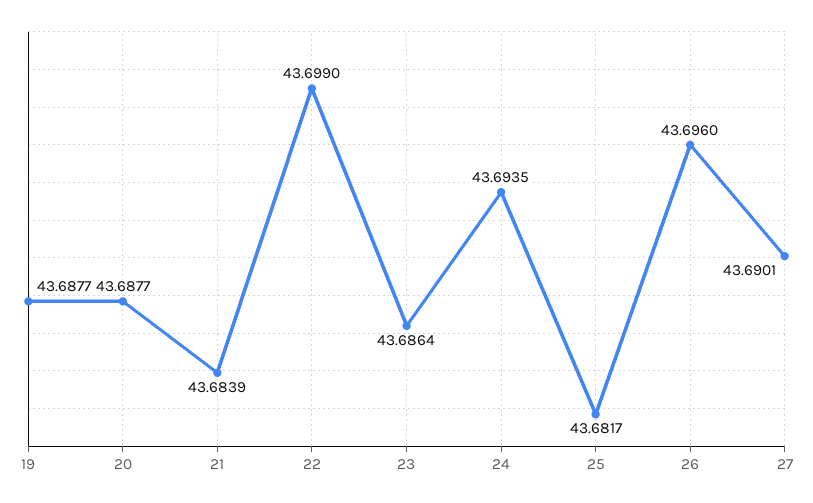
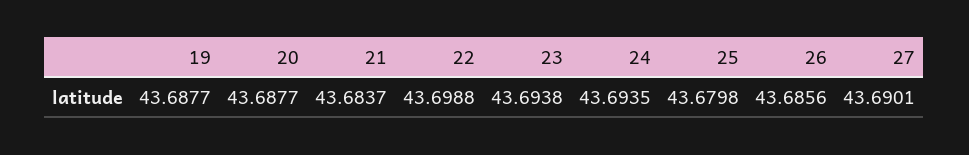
21: 43.6839 -> 43.6837
22: 43.699 -> 43.6988
23: 43.6864 -> 43.6938
25: 43.6817 -> 43.6798
26: 43.696 -> 43.6856

